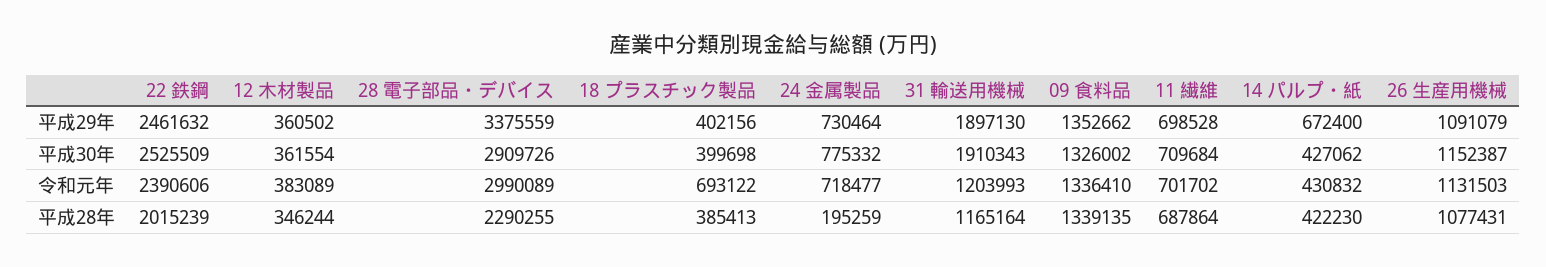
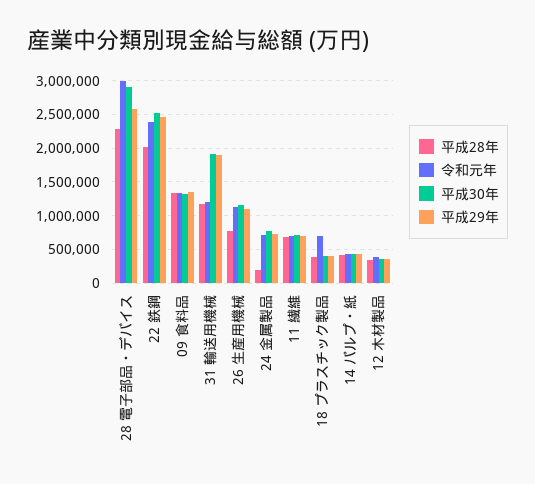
平成29年, 28 電子部品・デバイス: 3375559 -> 2600000
平成29年, 14 パルプ・紙: 672400 -> 400000
平成28年, 26 生産用機械: 1077431 -> 800000

